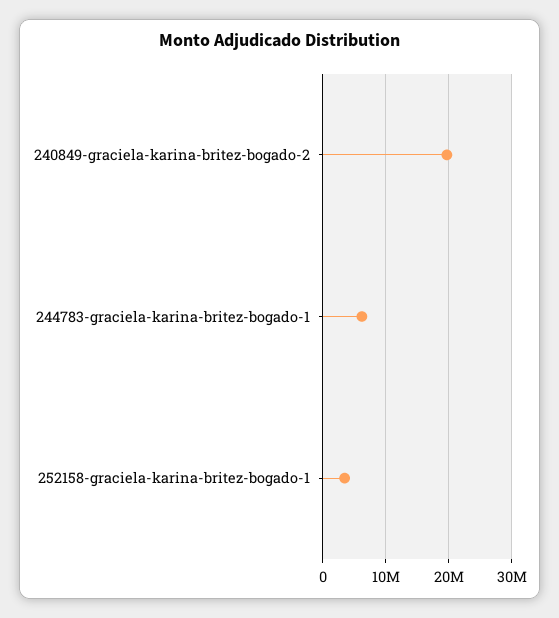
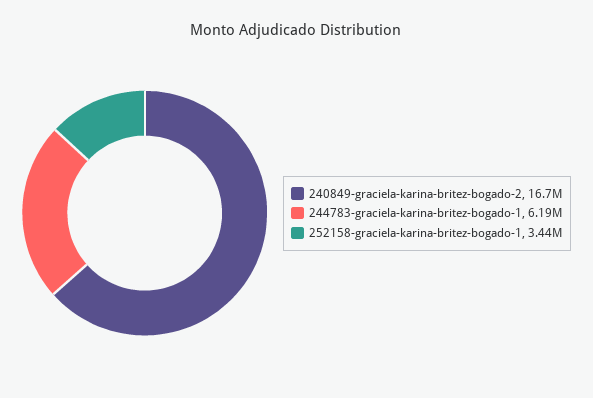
240849-graciela-karina-britez-bogado-2: 20000000 -> 16700000

